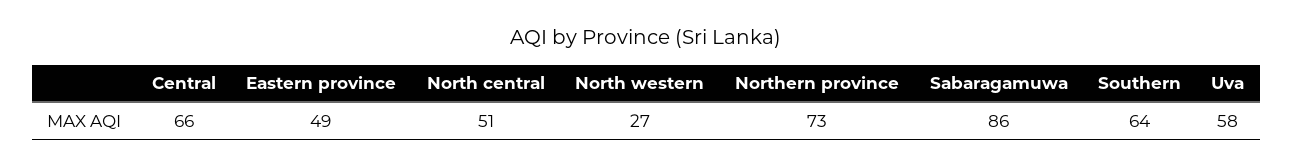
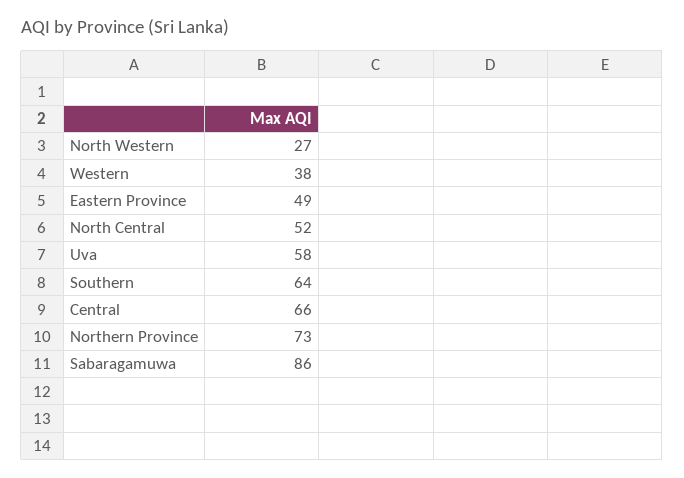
North central: 51 -> 52
Western: none -> 38

